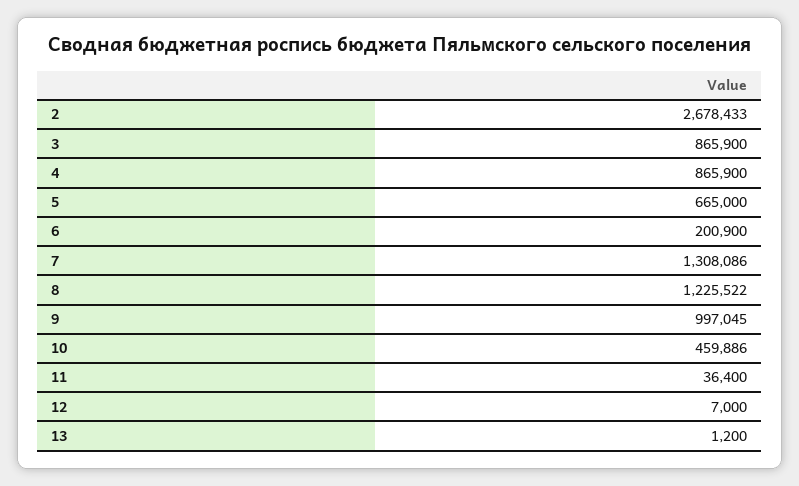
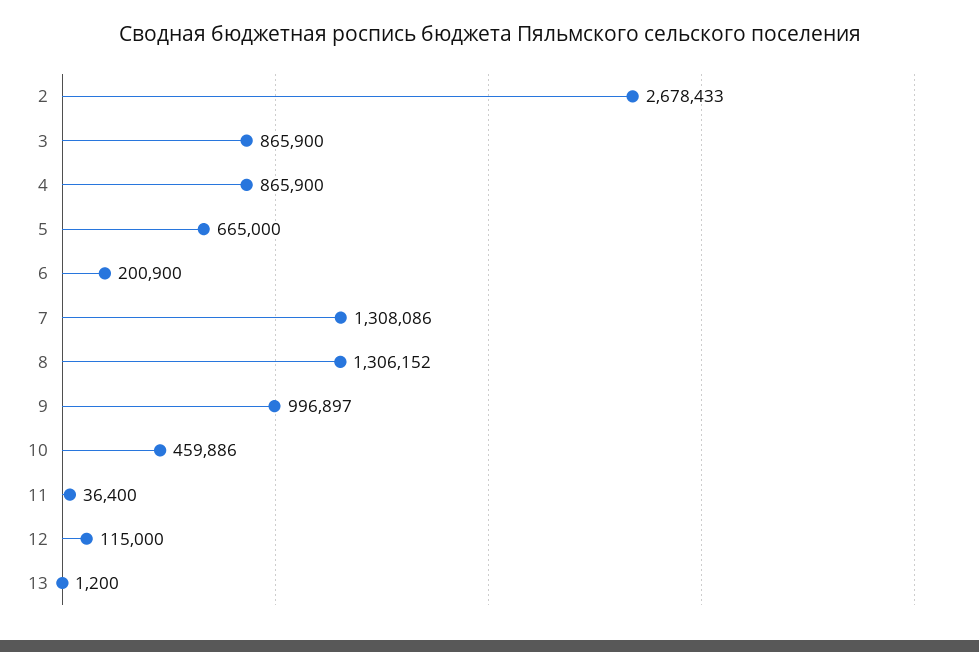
8: 1225522 -> 1306152
9: 997045 -> 996897
12: 7000 -> 115000

